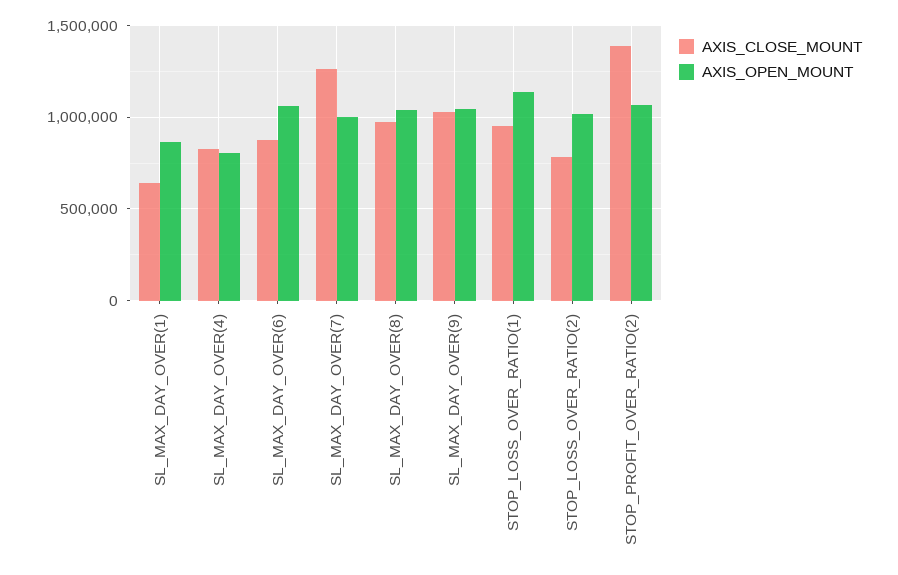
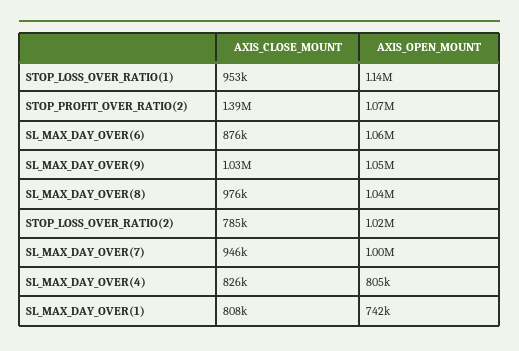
AXIS_CLOSE_MOUNT, SL_MAX_DAY_OVER(1): 650000 -> 808000
AXIS_OPEN_MOUNT, SL_MAX_DAY_OVER(1): 850000 -> 742000
AXIS_CLOSE_MOUNT, SL_MAX_DAY_OVER(7): 1250000 -> 946000

